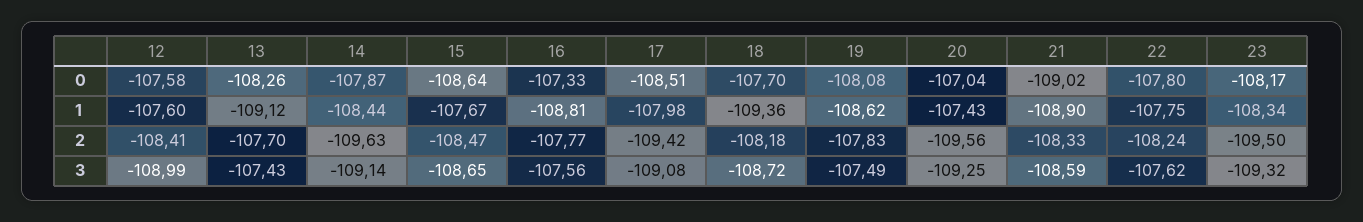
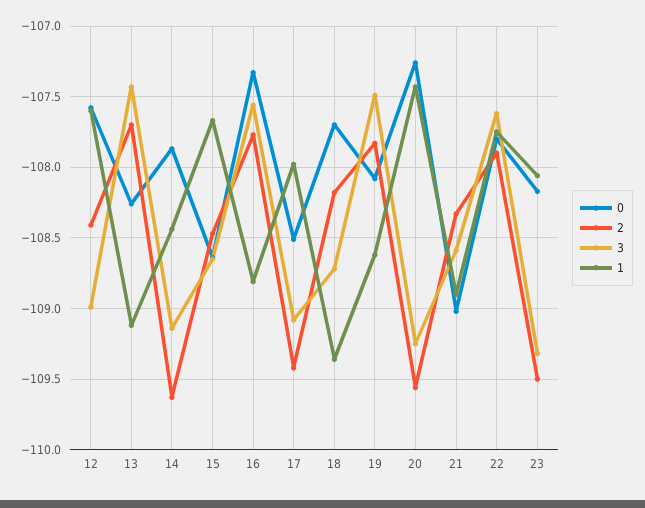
0, 20: -107.04 -> -107.25
1, 23: -108.34 -> -108.05
2, 22: -108.24 -> -107.9

